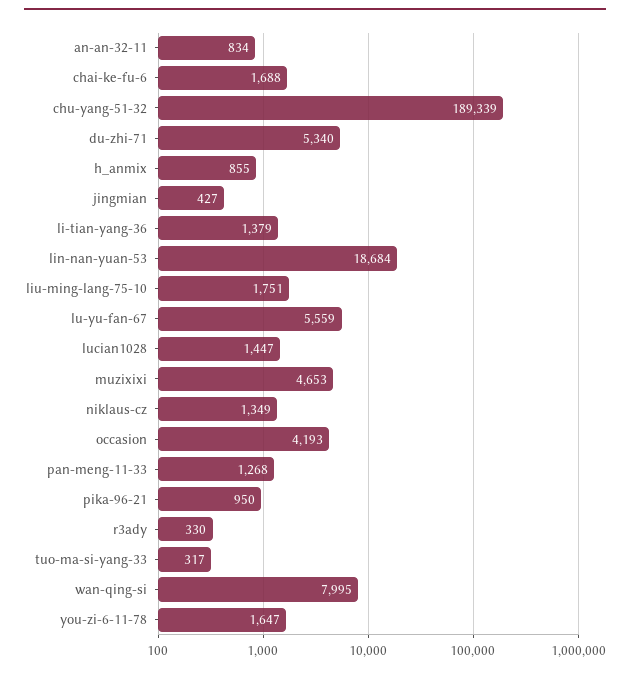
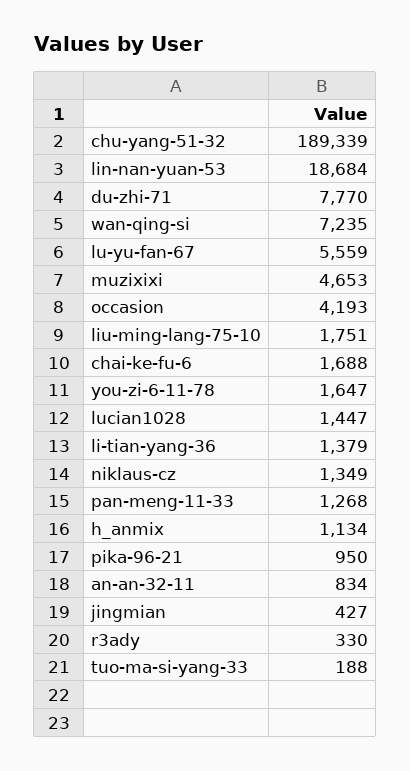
du-zhi-71: 5340 -> 7770
h_anmix: 855 -> 1134
tuo-ma-si-yang-33: 317 -> 188
wan-qing-si: 7995 -> 7235

